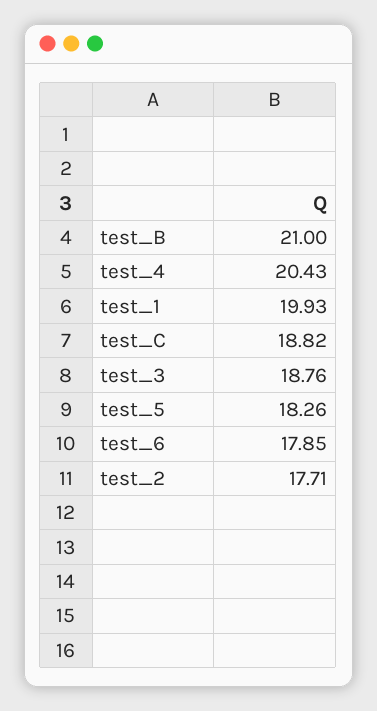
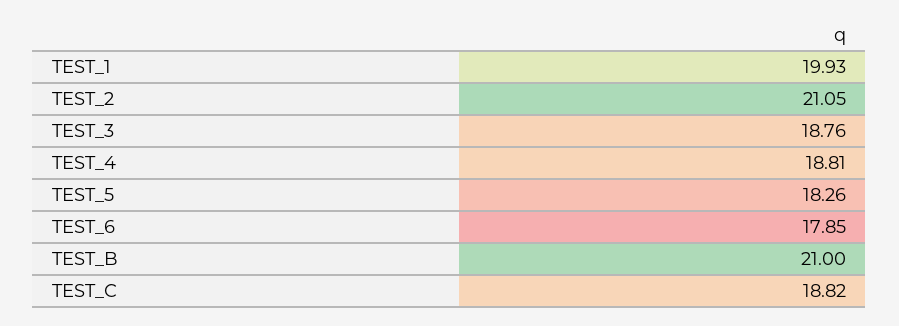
test_4: 20.43 -> 18.81
test_2: 17.71 -> 21.05

